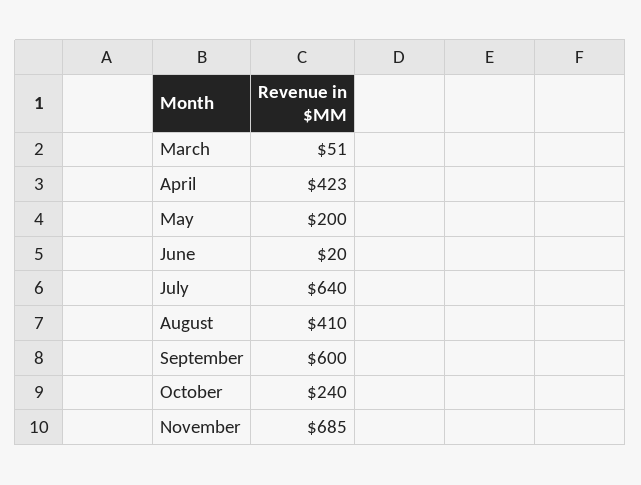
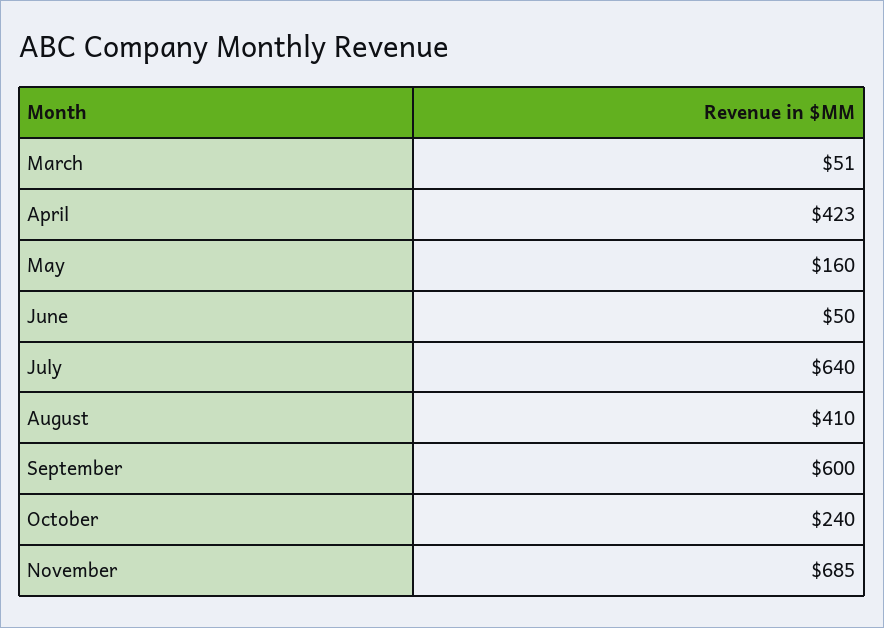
May: 200 -> 160
June: 20 -> 50

